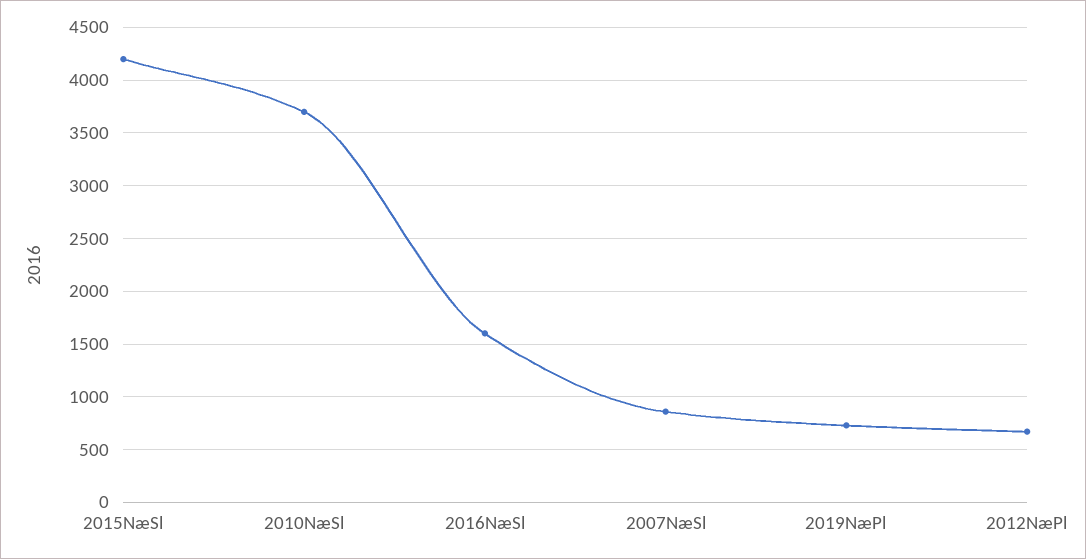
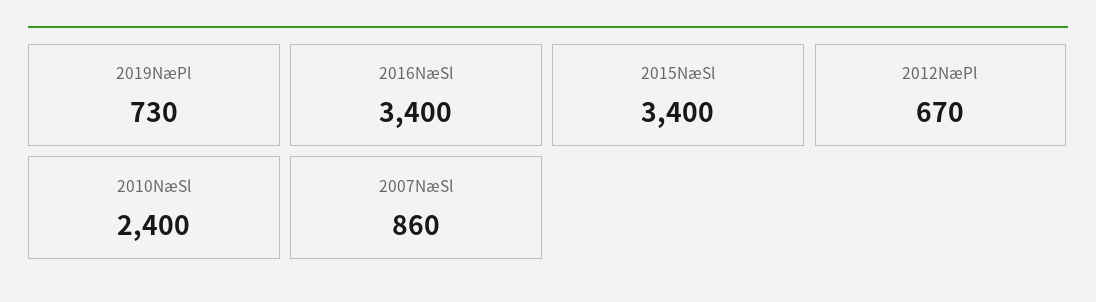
2015NæSl: 4200 -> 3400
2010NæSl: 3700 -> 2400
2016NæSl: 1600 -> 3400

